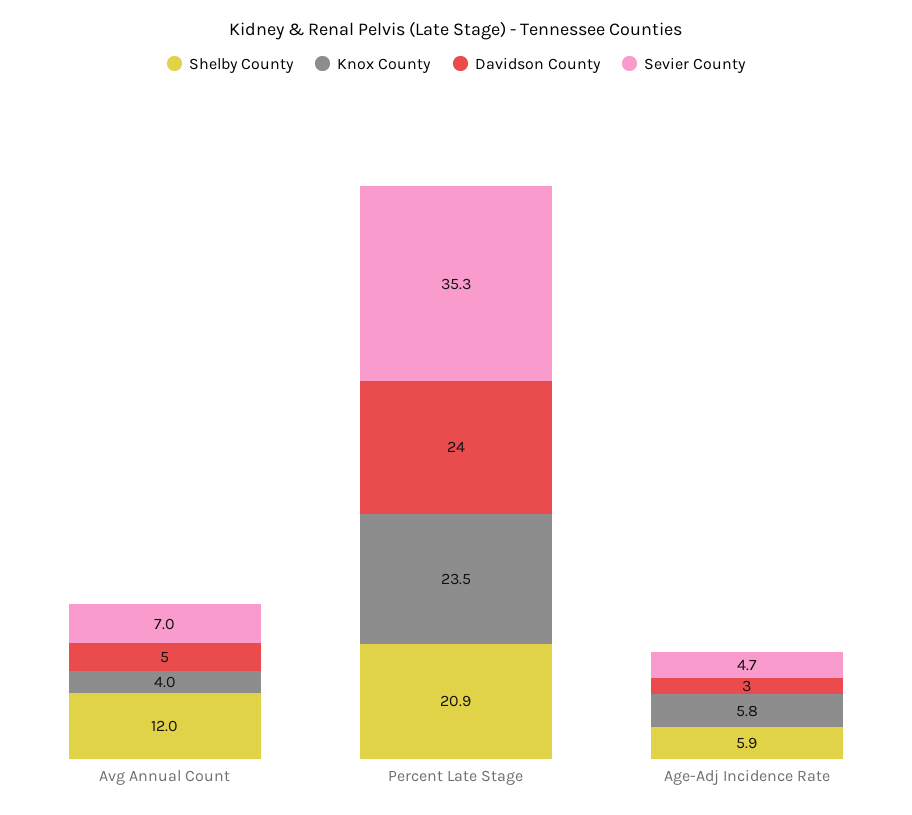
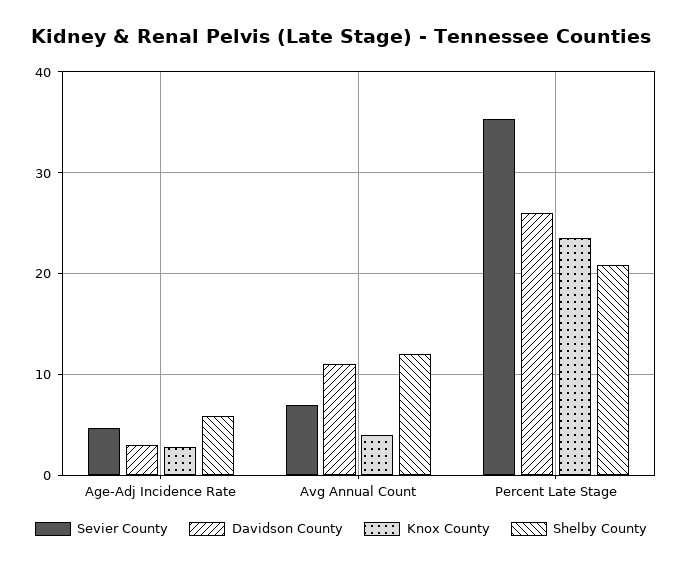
Davidson County, Avg Annual Count: 5 -> 11
Davidson County, Percent Late Stage: 24 -> 26
Knox County, Age-Adj Incidence Rate: 5.8 -> 3

